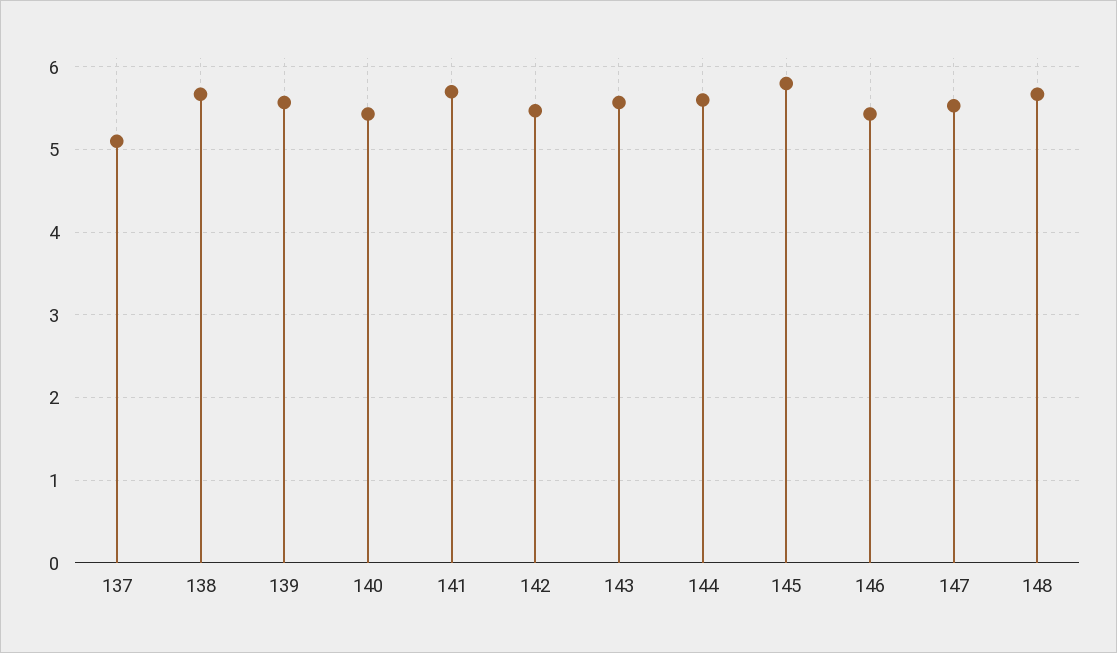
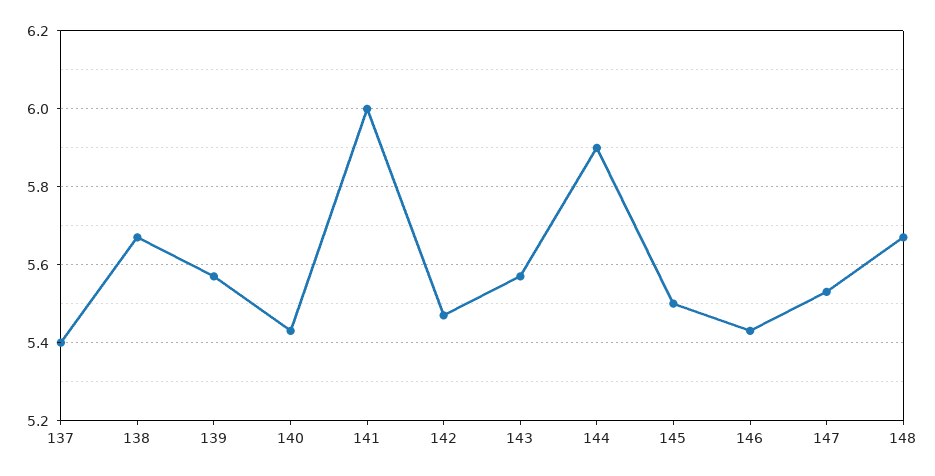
137: 5.1 -> 5.4
141: 5.7 -> 6
144: 5.6 -> 5.9
145: 5.8 -> 5.5

